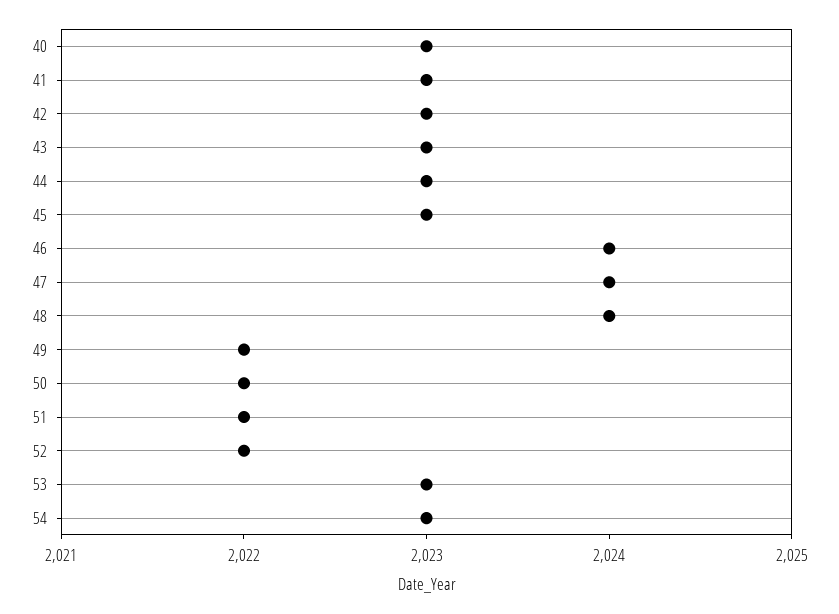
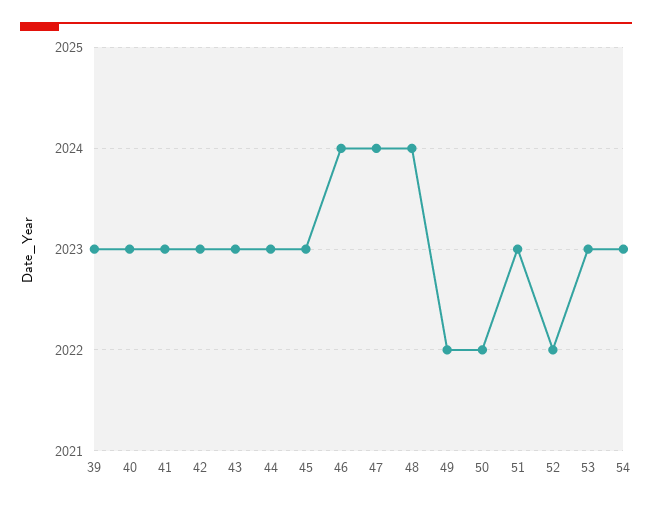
51: 2022 -> 2023
39: none -> 2023

